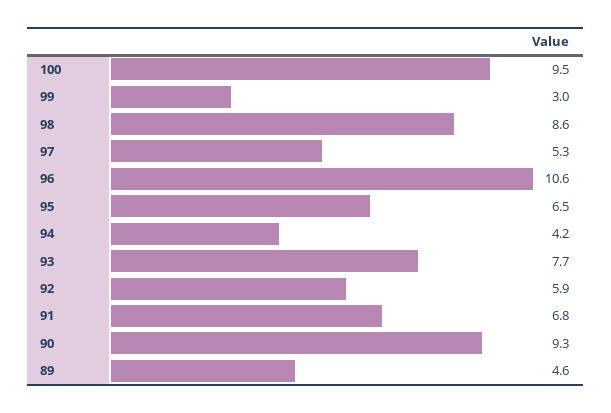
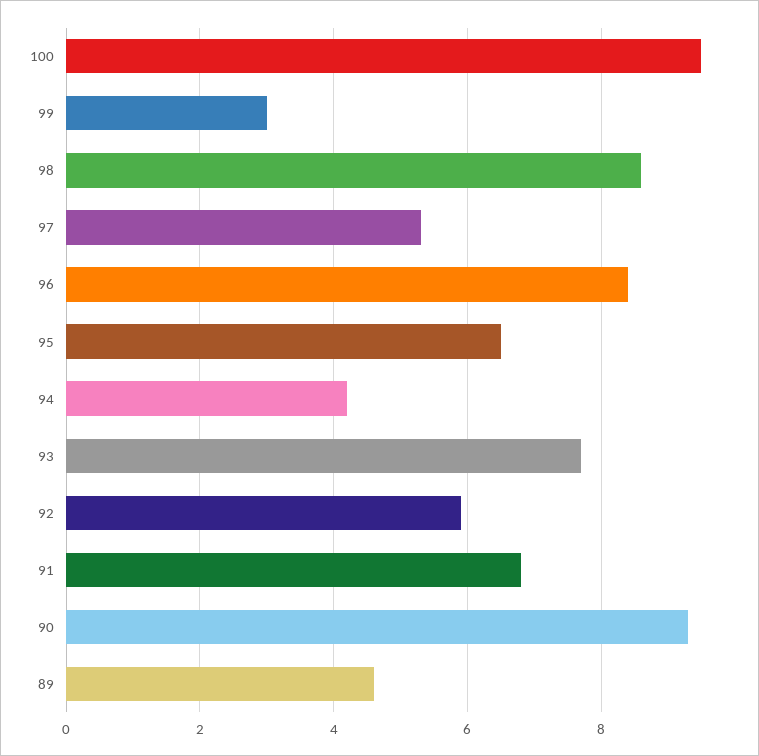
96: 10.6 -> 8.5

